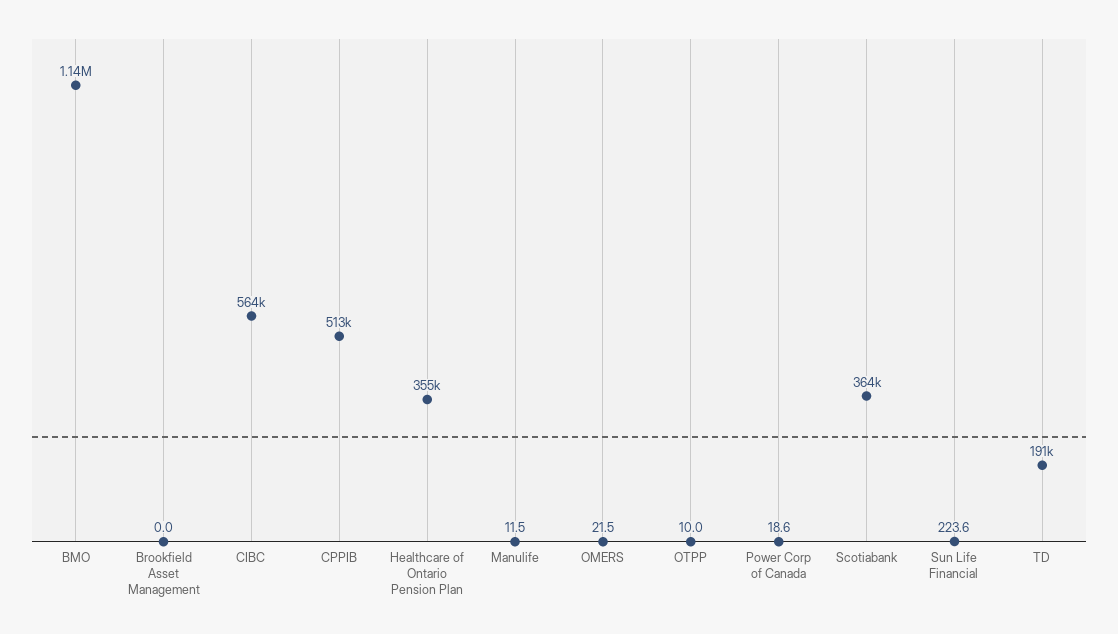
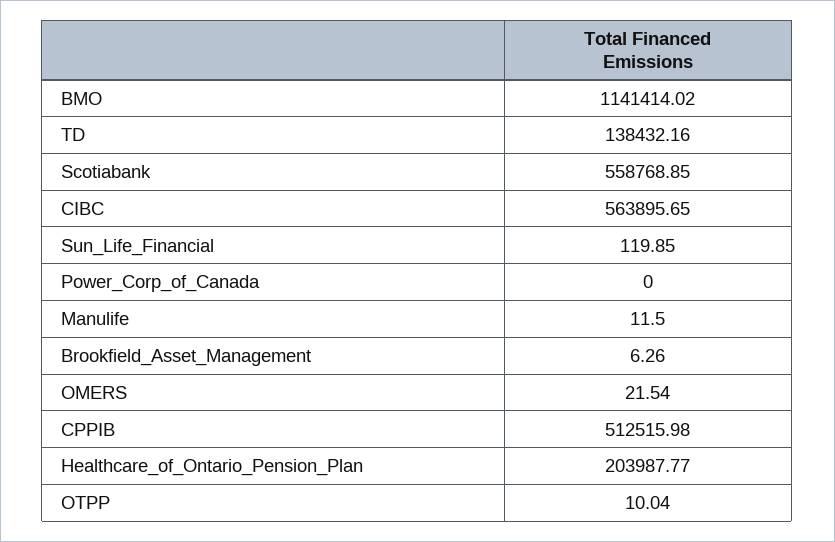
Brookfield Asset Management: 0 -> 6.26
Healthcare of Ontario Pension Plan: 355000 -> 203987.77
Power Corp of Canada: 18.6 -> 0
Scotiabank: 364000 -> 558768.85
Sun Life Financial: 223.6 -> 119.85
TD: 191000 -> 138432.16

